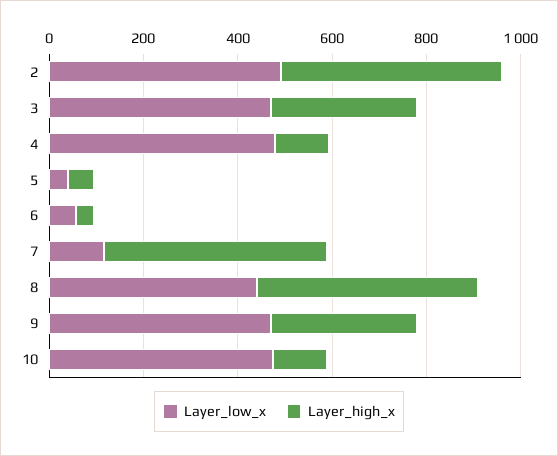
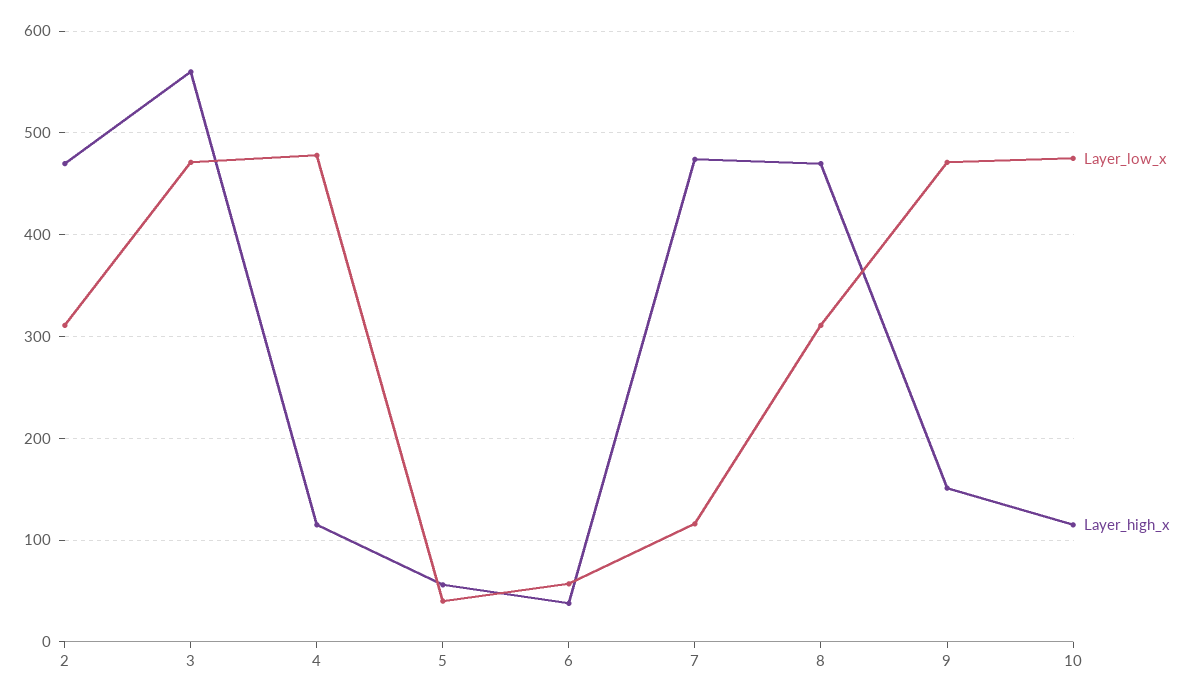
Layer_low_x, 2: 500 -> 310
Layer_high_x, 3: 300 -> 560
Layer_low_x, 8: 450 -> 310
Layer_high_x, 9: 300 -> 150

